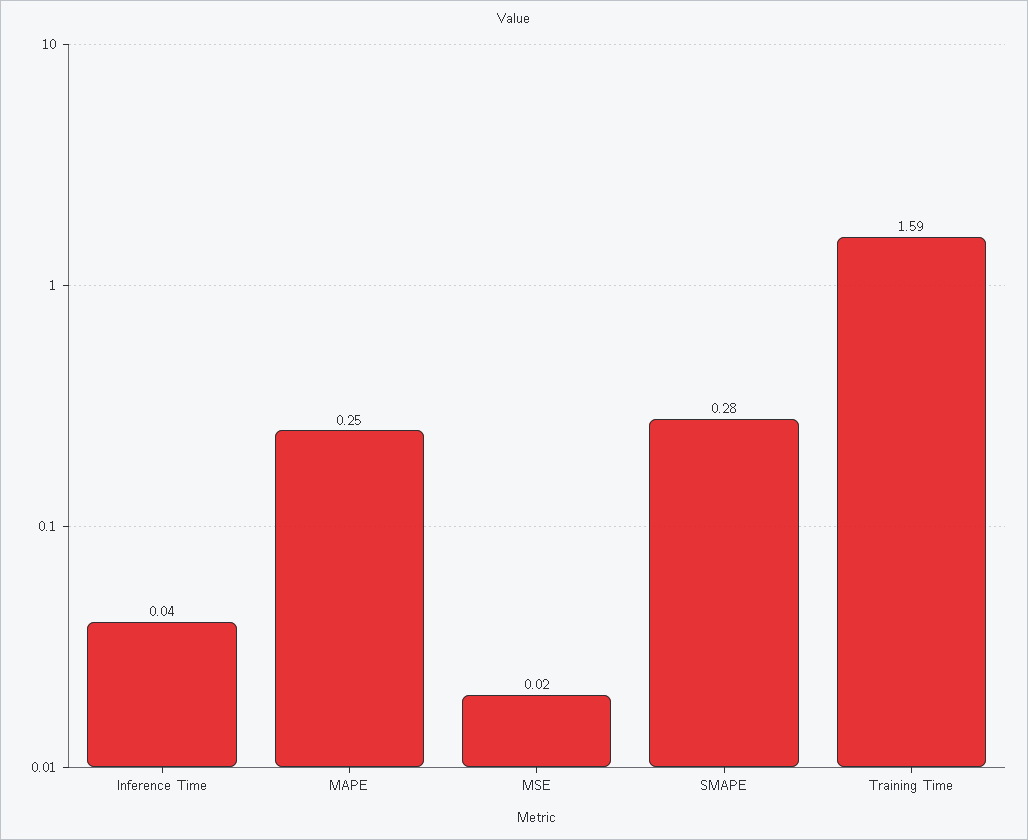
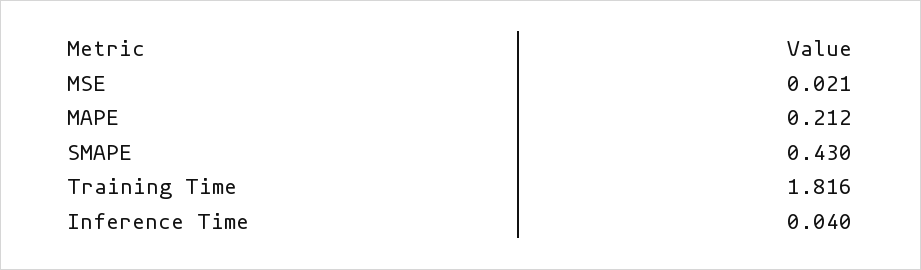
MAPE: 0.25 -> 0.212
SMAPE: 0.28 -> 0.43
Training Time: 1.59 -> 1.816

